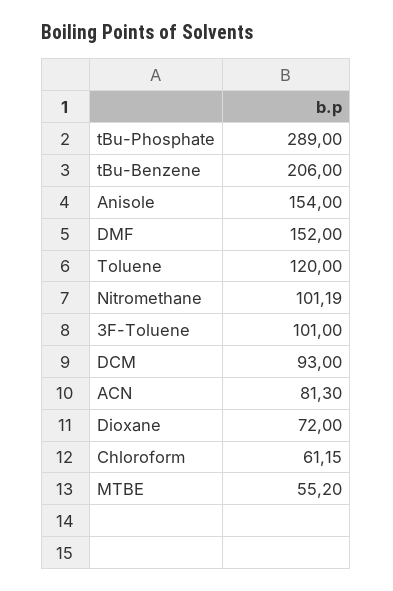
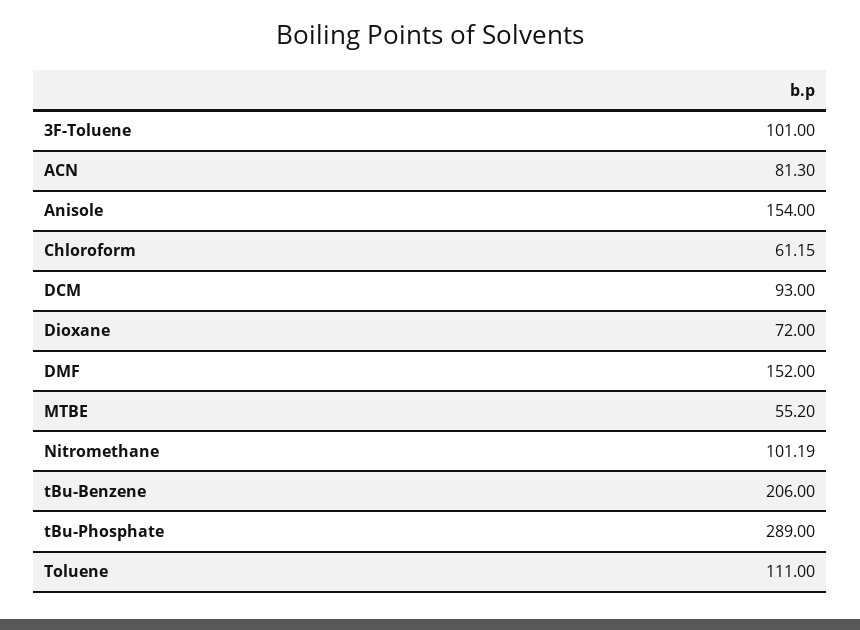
Toluene: 120 -> 111

